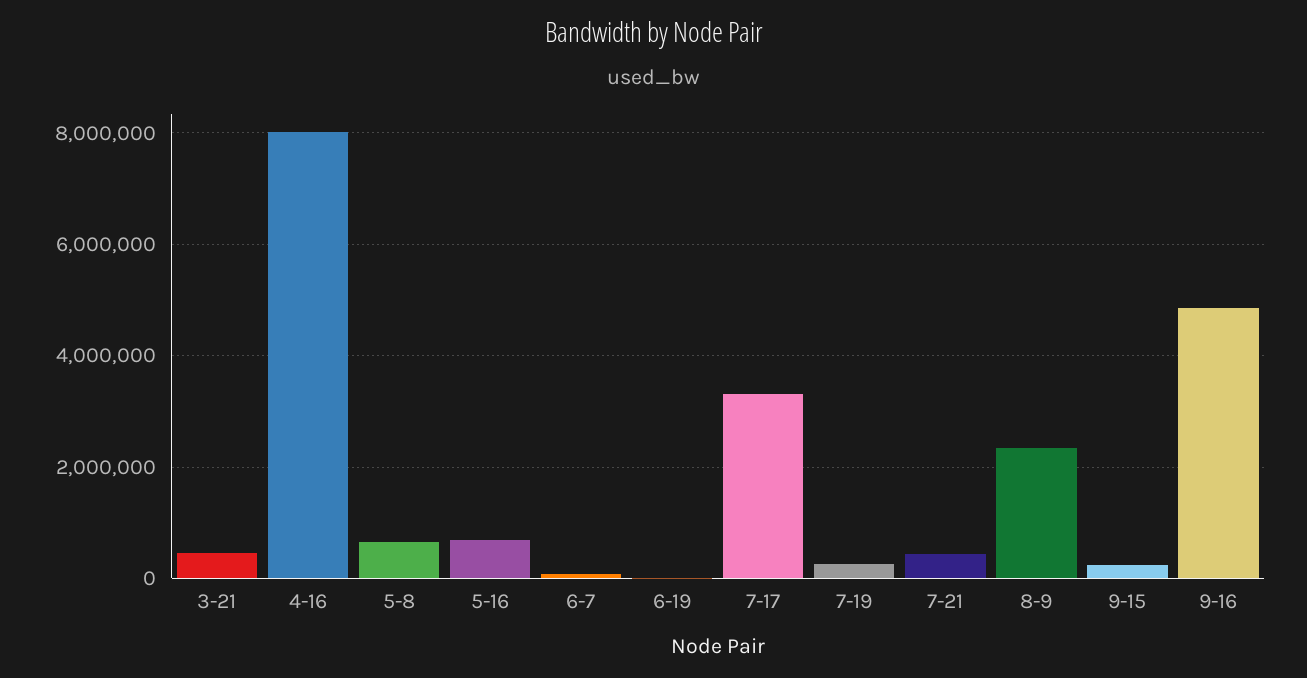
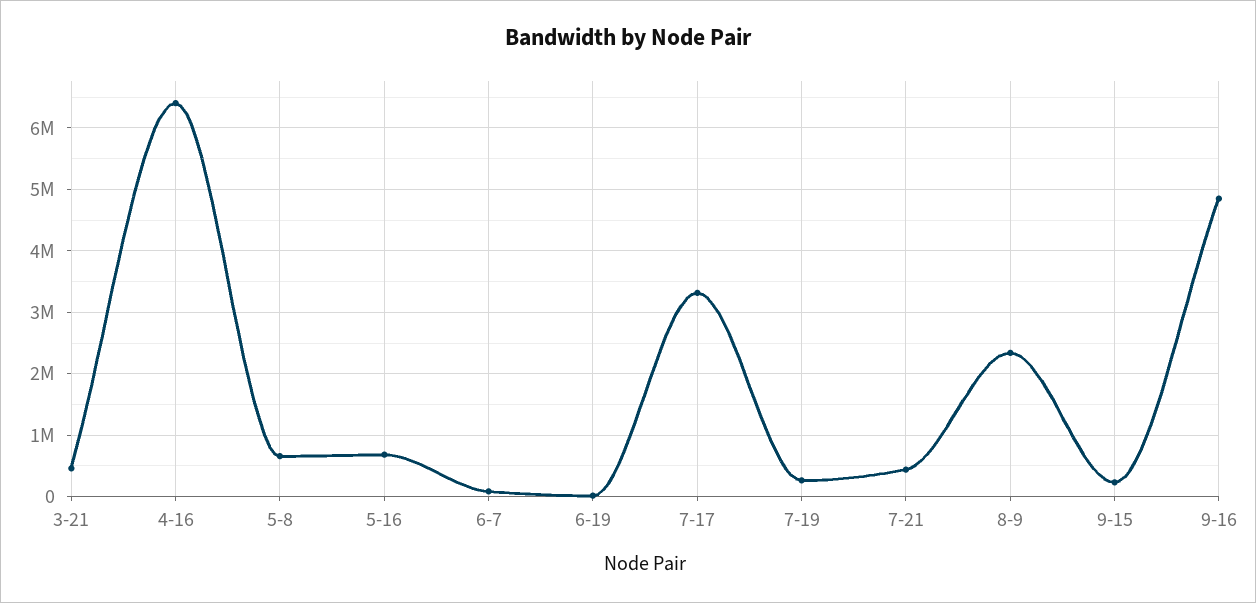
4-16: 8000000 -> 6400000

